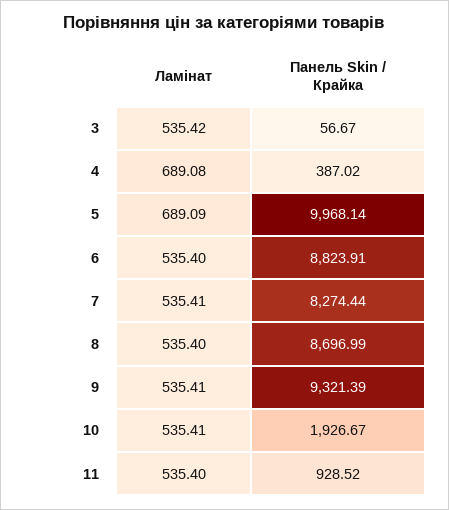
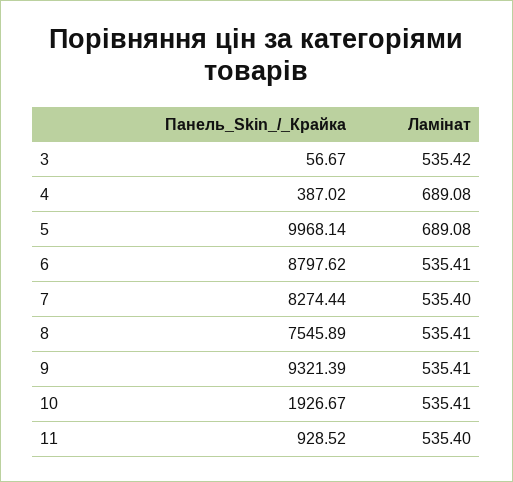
Ламінат, 5: 689.09 -> 689.08
Ламінат, 6: 535.4 -> 535.41
Панель Skin / Крайка, 6: 8823.91 -> 8797.62
Ламінат, 7: 535.41 -> 535.4
Ламінат, 8: 535.4 -> 535.41
Панель Skin / Крайка, 8: 8696.99 -> 7545.89

